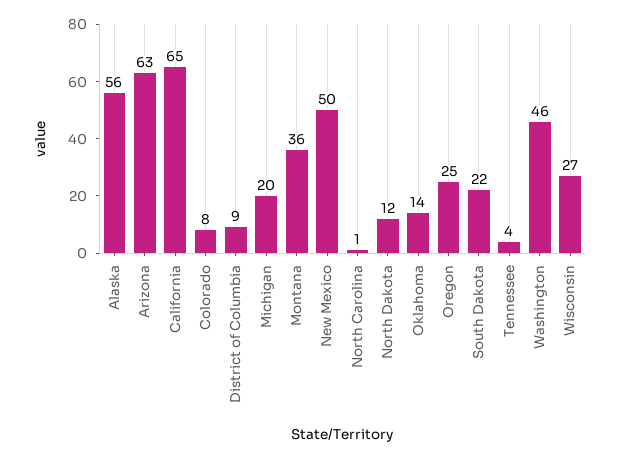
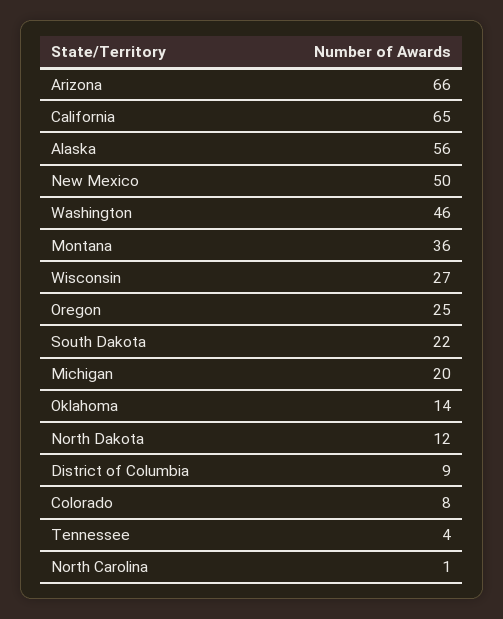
Arizona: 63 -> 66

